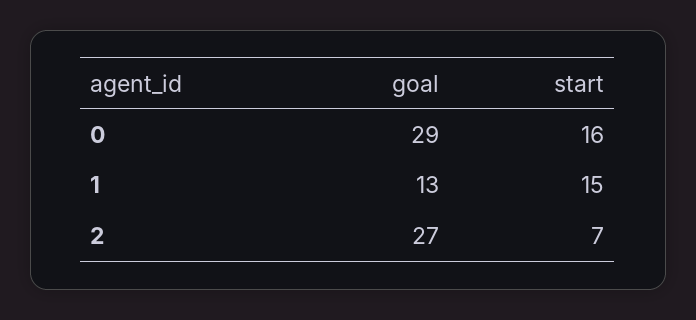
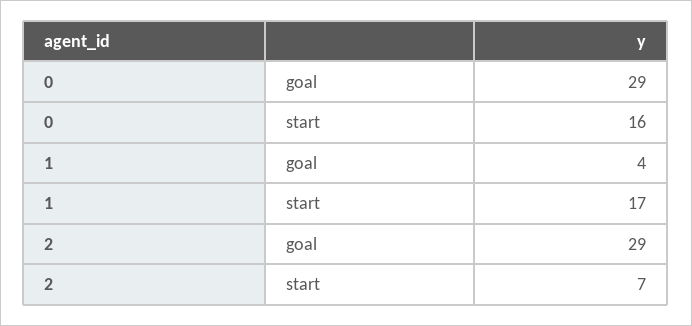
goal, 1: 13 -> 4
start, 1: 15 -> 17
goal, 2: 27 -> 29

